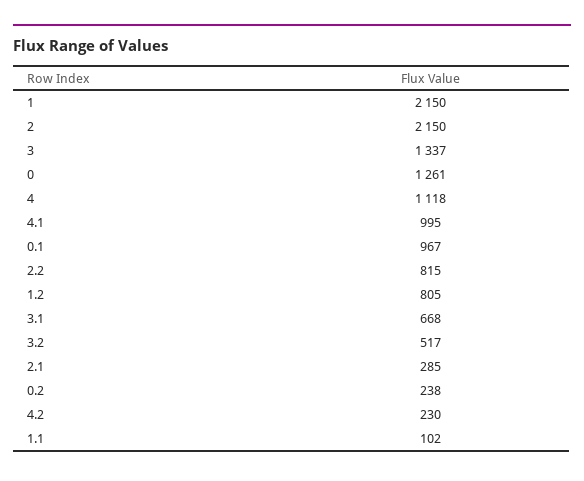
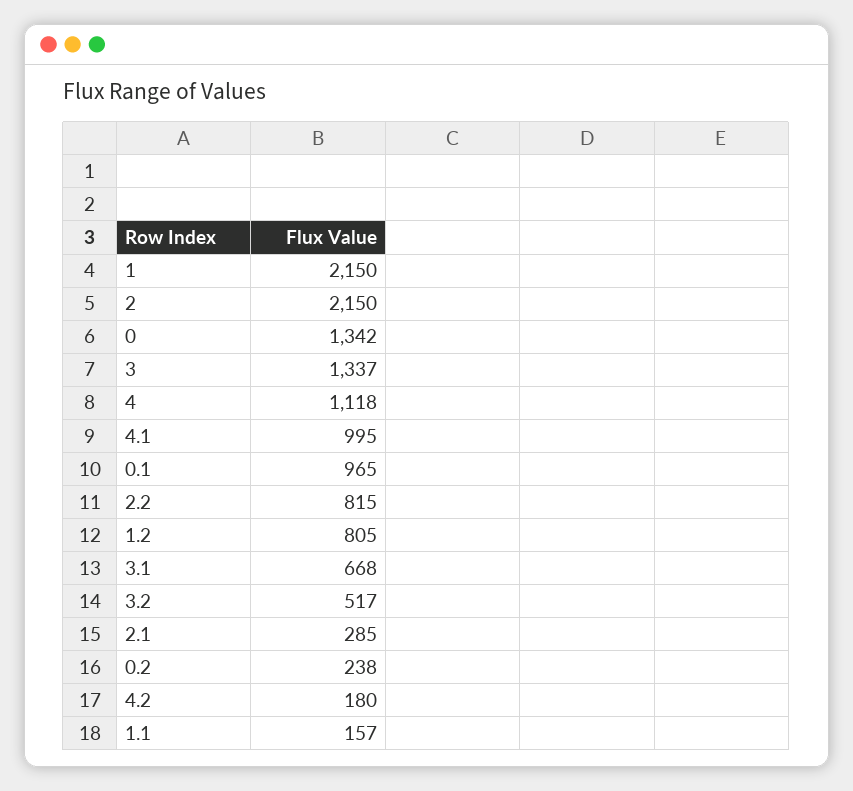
0: 1261 -> 1342
0.1: 967 -> 965
4.2: 230 -> 180
1.1: 102 -> 157

